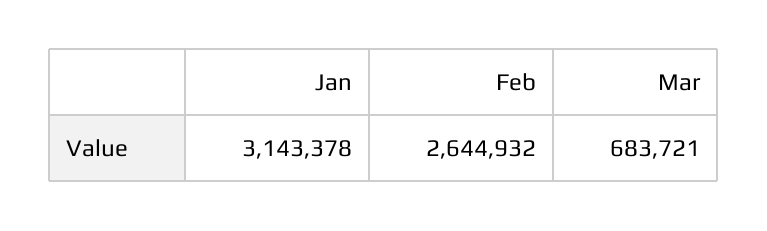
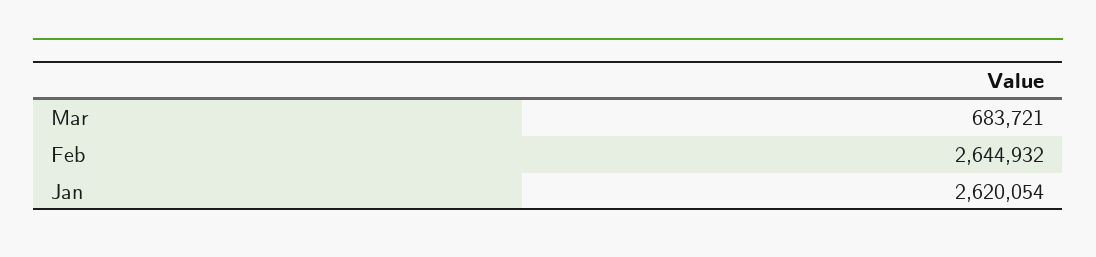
Jan: 3143378 -> 2620054

